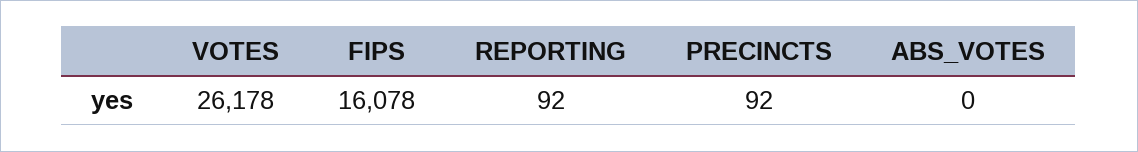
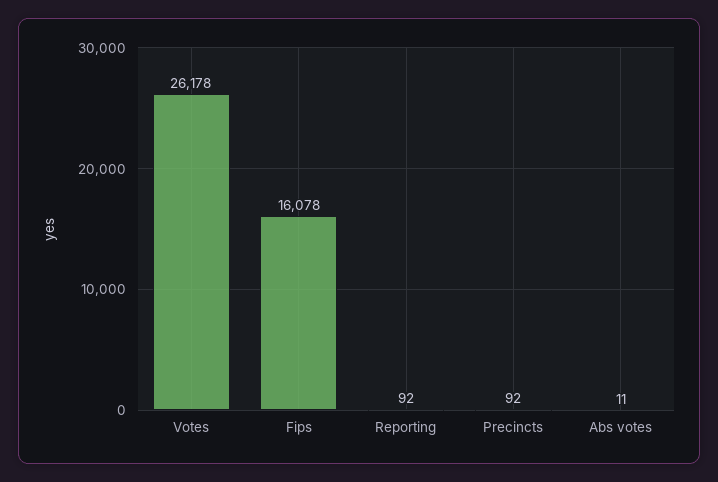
ABS_VOTES: 0 -> 11

